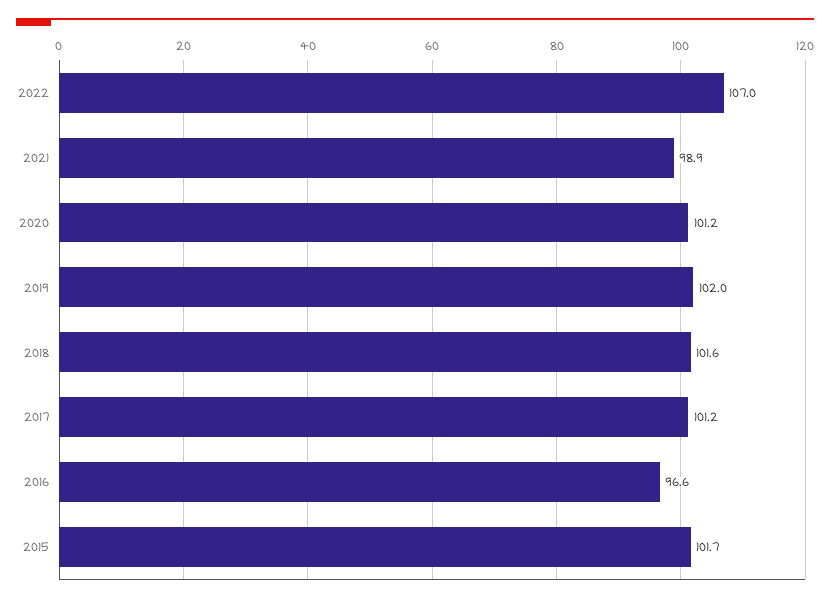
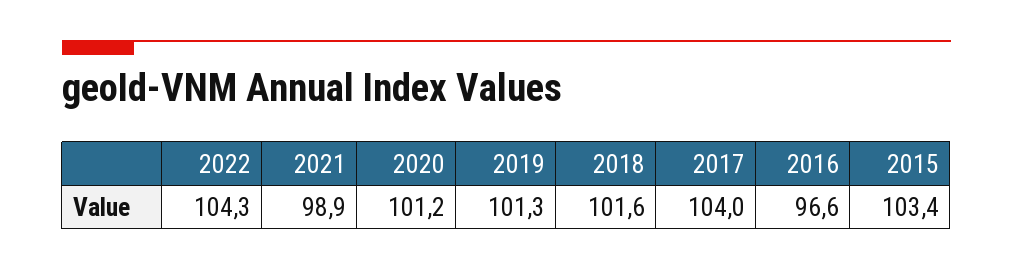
2022: 107 -> 104.3
2019: 102 -> 101.3
2017: 101.2 -> 104
2015: 101.7 -> 103.4

